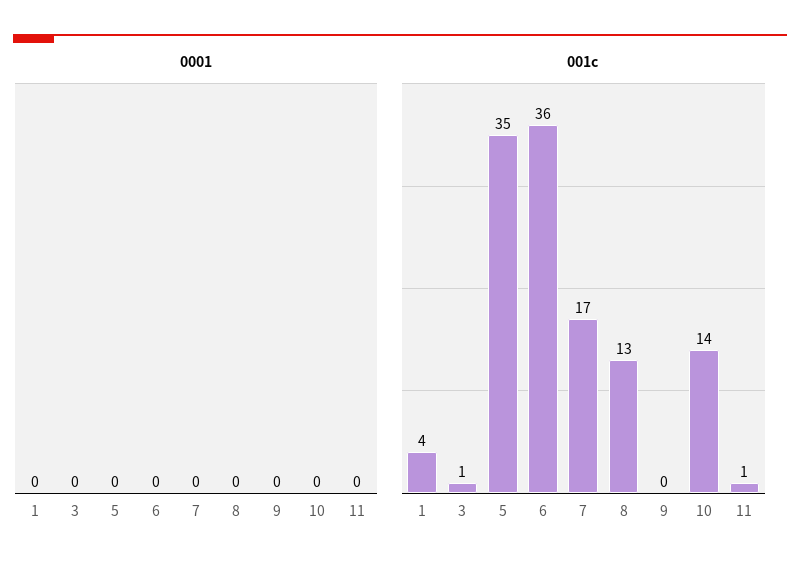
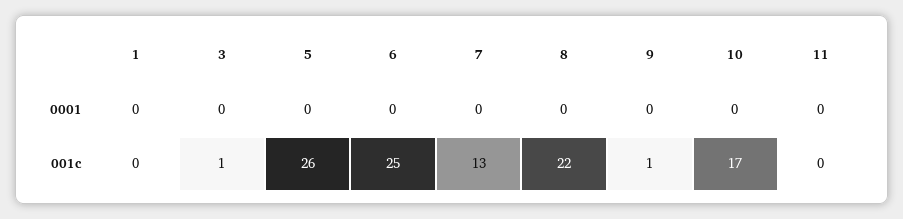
001c, 1: 4 -> 0
001c, 5: 35 -> 26
001c, 6: 36 -> 25
001c, 7: 17 -> 13
001c, 8: 13 -> 22
001c, 9: 0 -> 1
001c, 10: 14 -> 17
001c, 11: 1 -> 0

